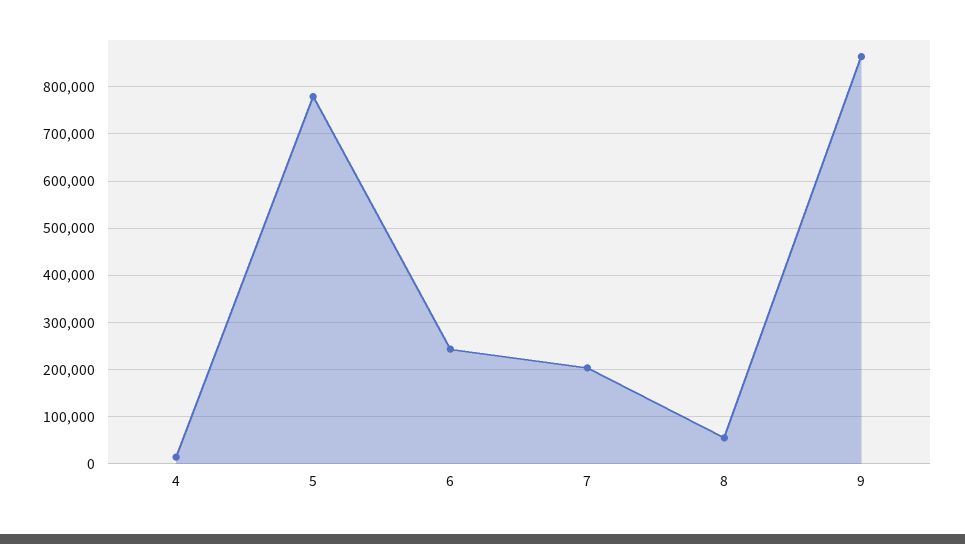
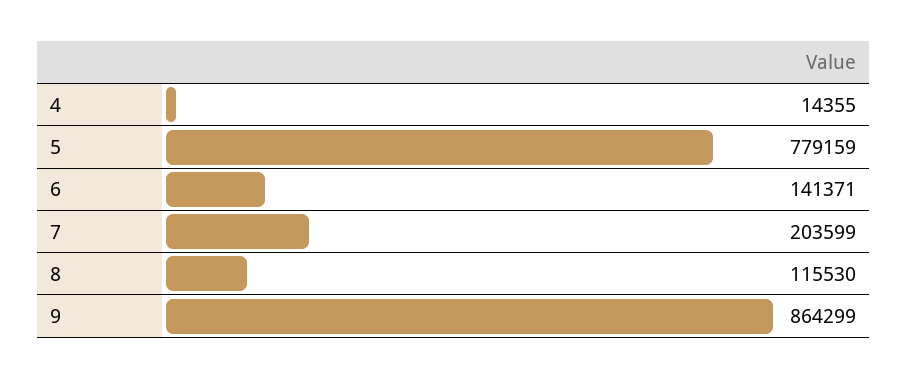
6: 240000 -> 141371
8: 60000 -> 115530

